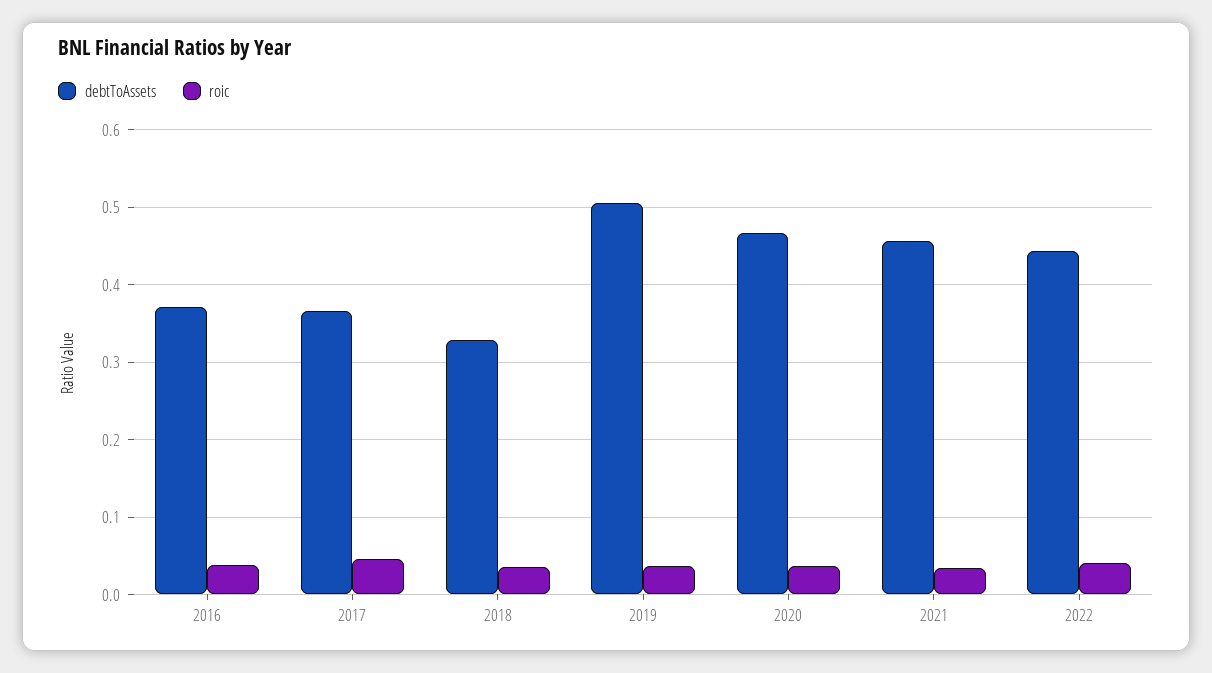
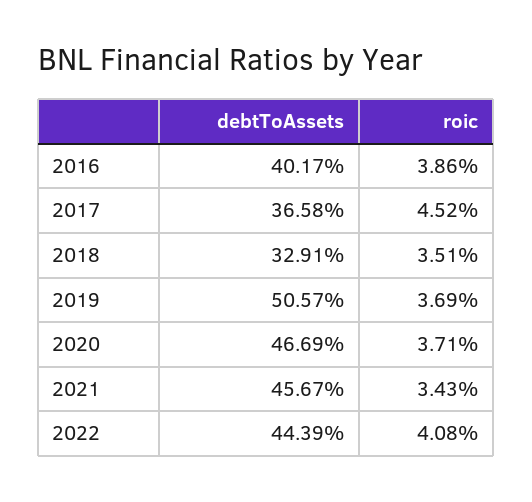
debtToAssets, 2016: 0.37 -> 0.4017

